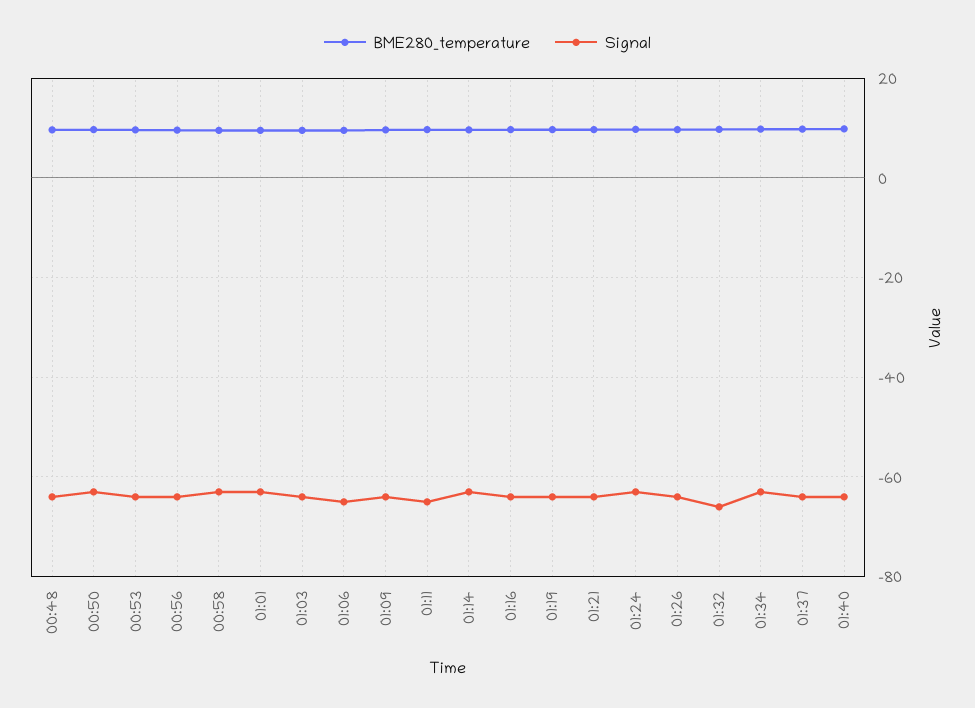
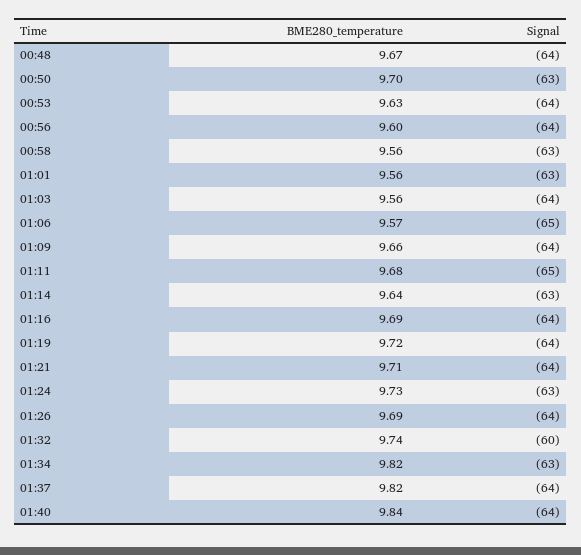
Signal, 01:32: -66 -> -60

